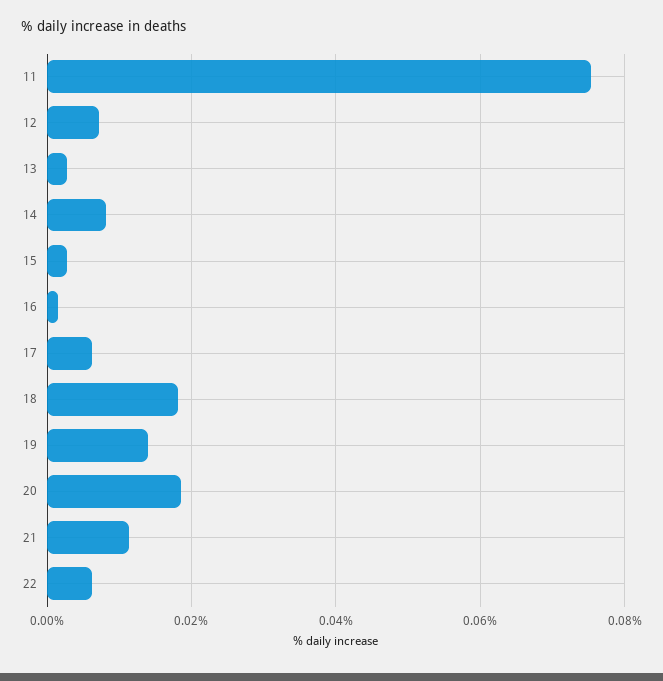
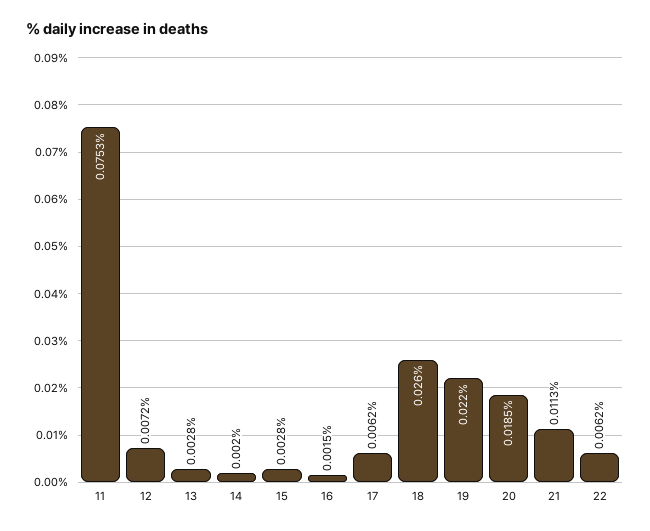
14: 0.008 -> 0.002
18: 0.018 -> 0.026
19: 0.014 -> 0.022

